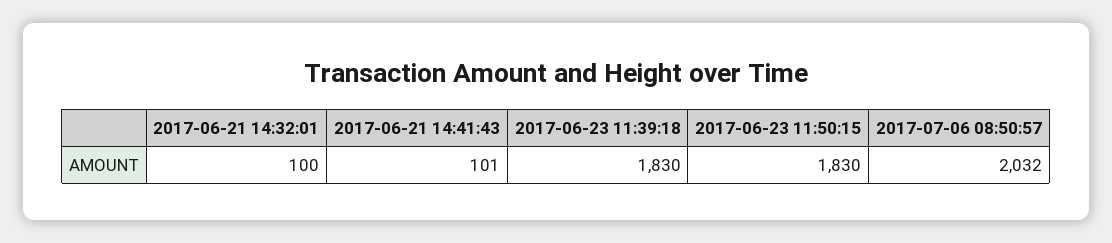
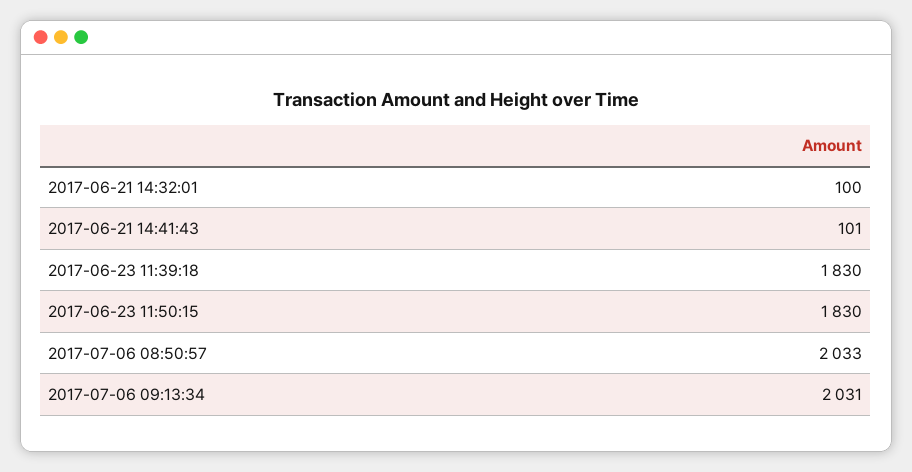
2017-07-06 08:50:57: 2032 -> 2033
2017-07-06 09:13:34: none -> 2031

